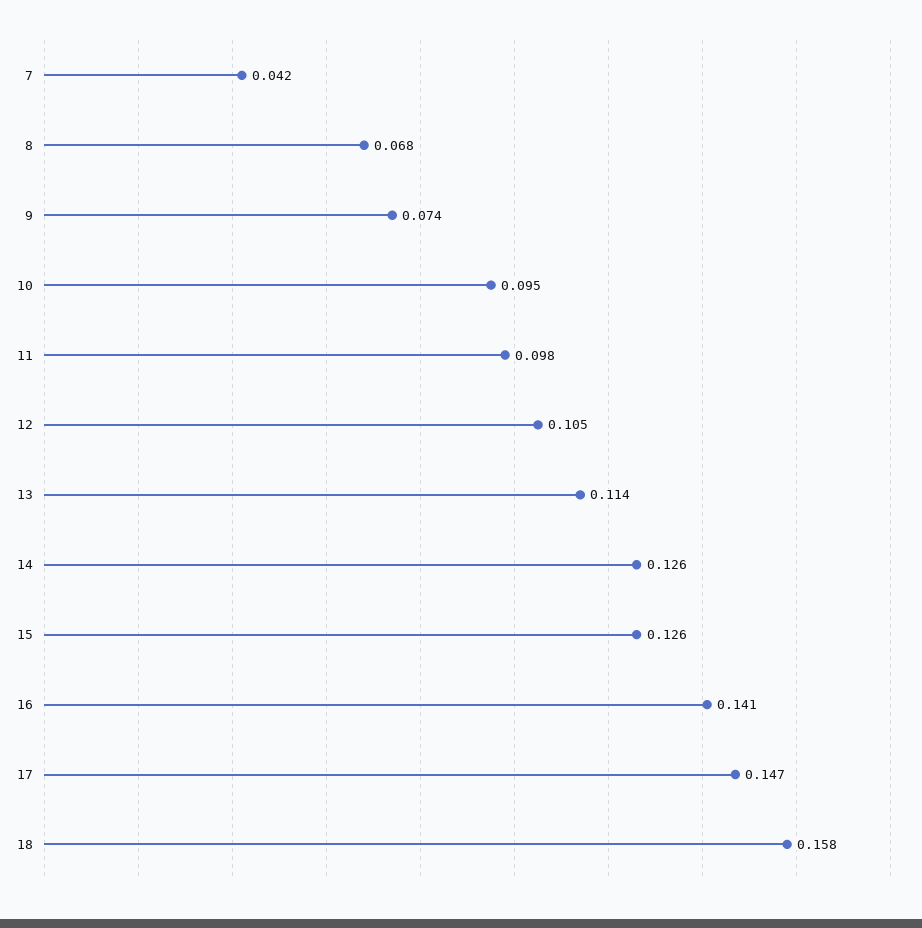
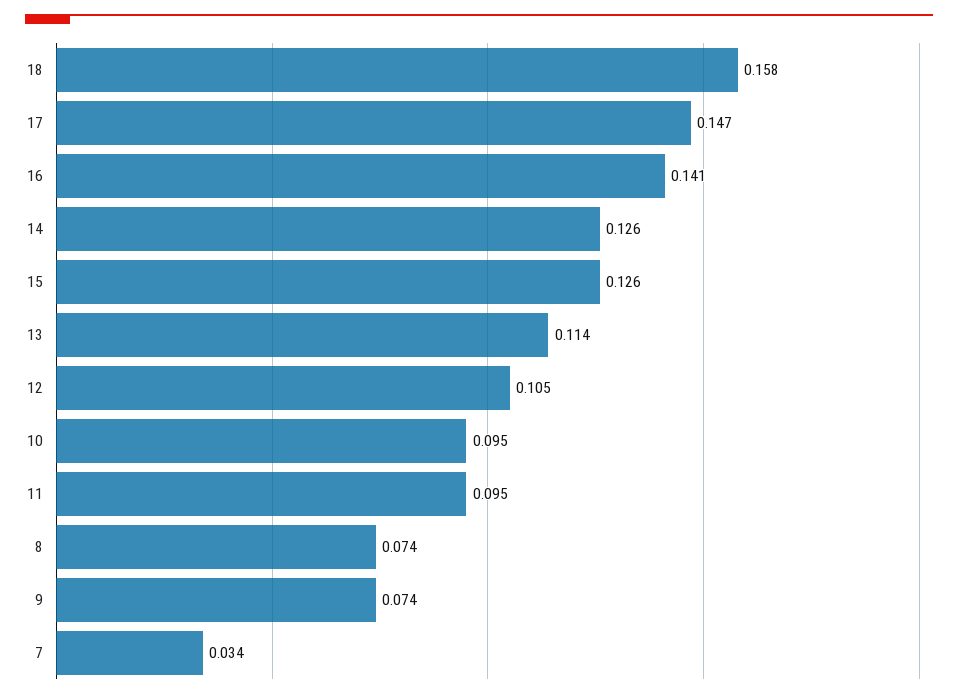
7: 0.042 -> 0.034
8: 0.068 -> 0.074
11: 0.098 -> 0.095

